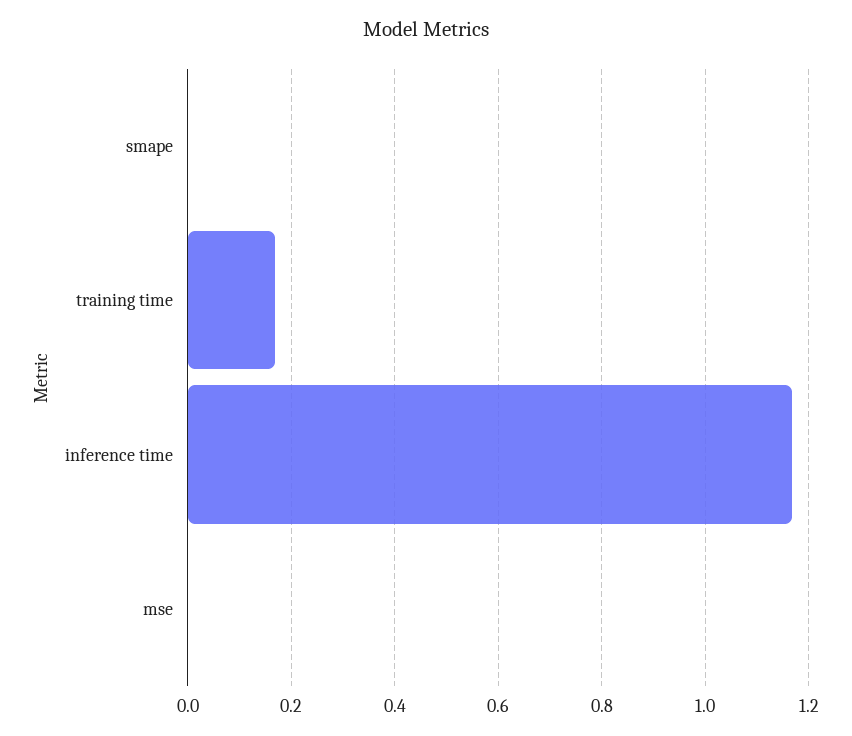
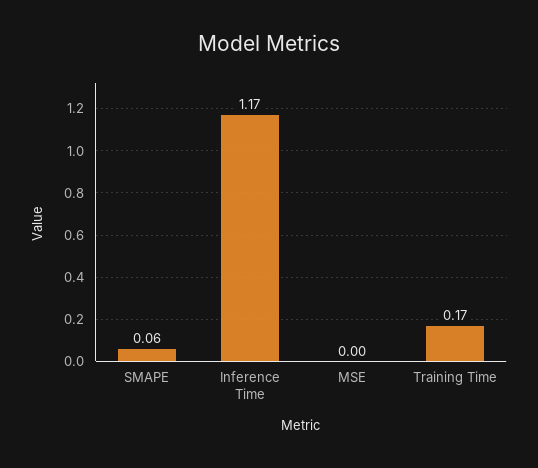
smape: 0 -> 0.06

